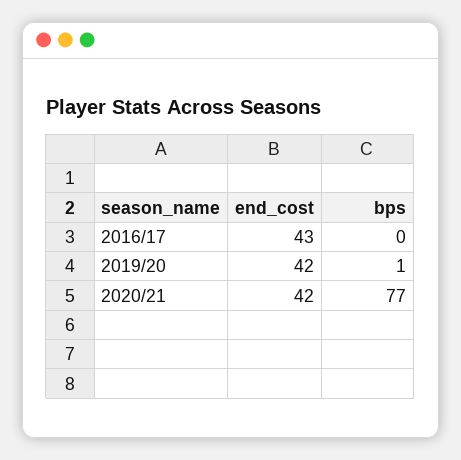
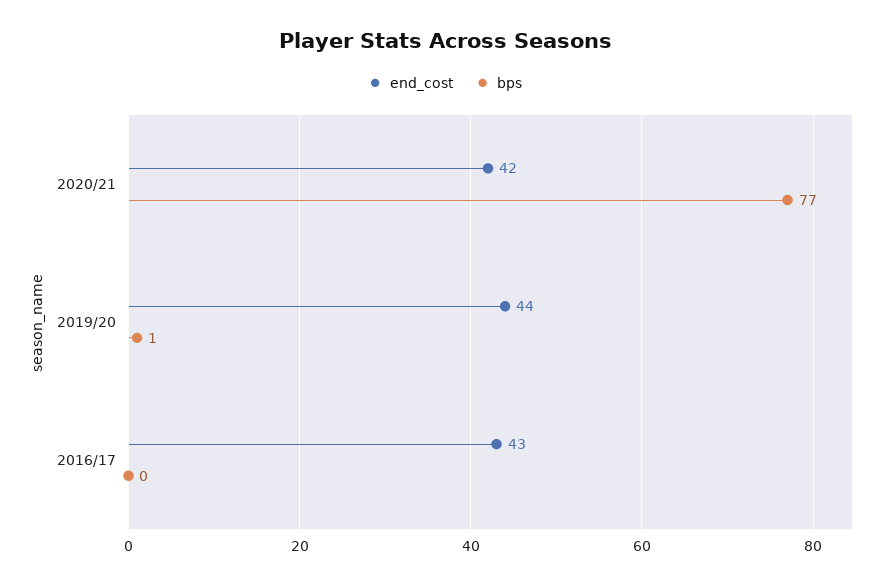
end_cost, 2019/20: 42 -> 44

